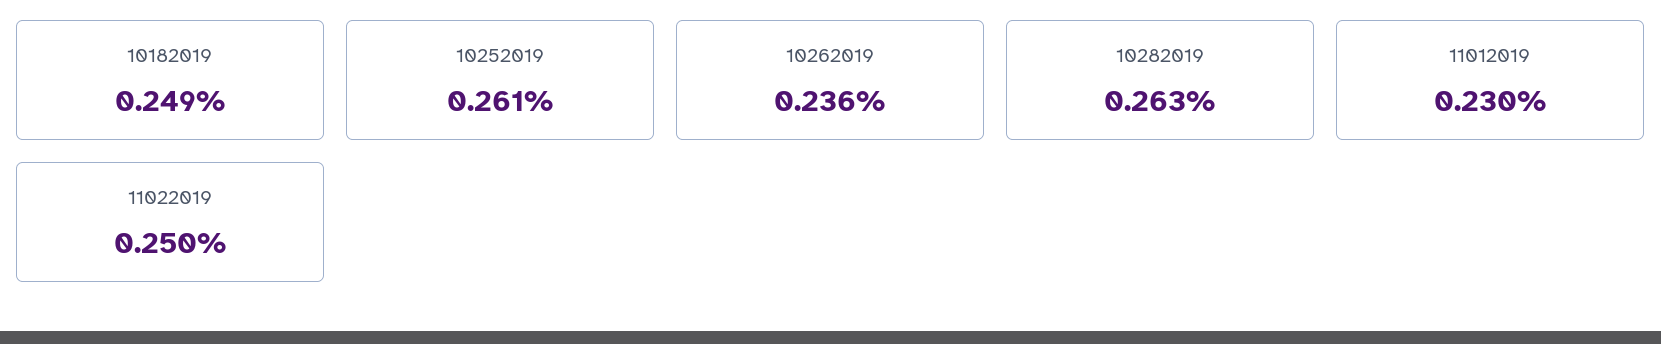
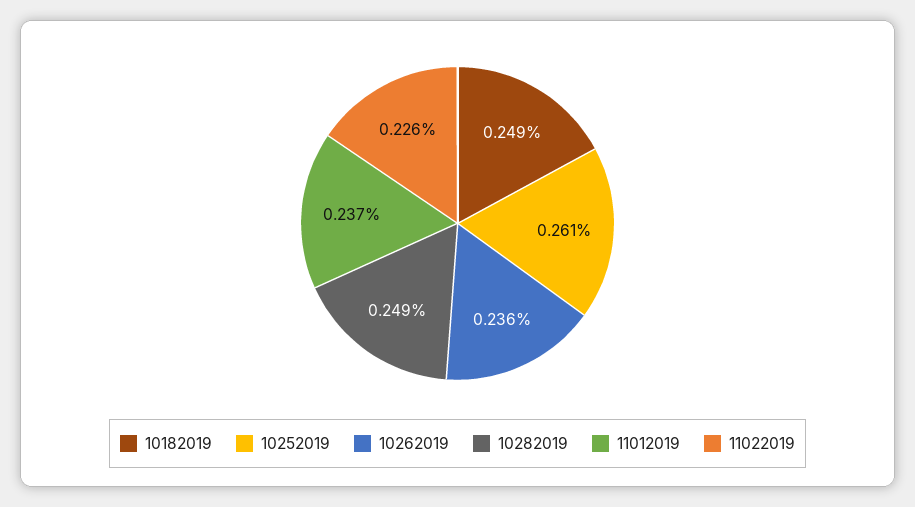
10282019: 0.263 -> 0.249
11012019: 0.23 -> 0.237
11022019: 0.25 -> 0.226

